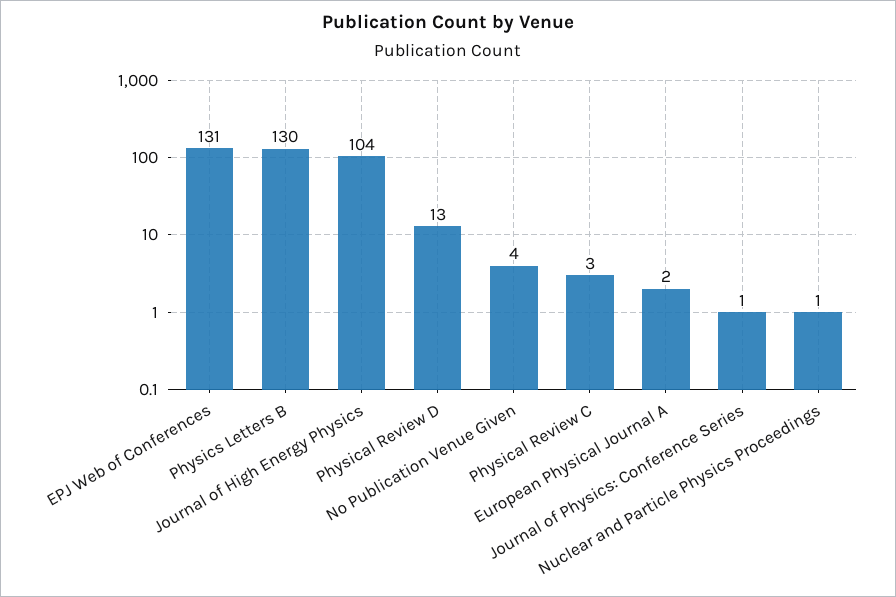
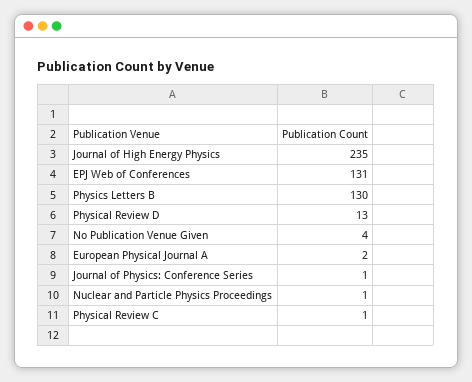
Journal of High Energy Physics: 104 -> 235
Physical Review C: 3 -> 1

